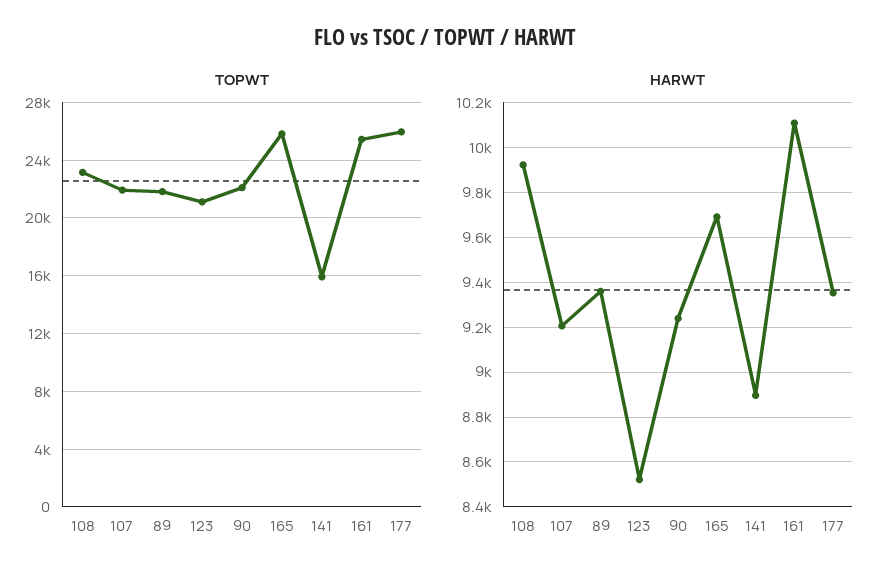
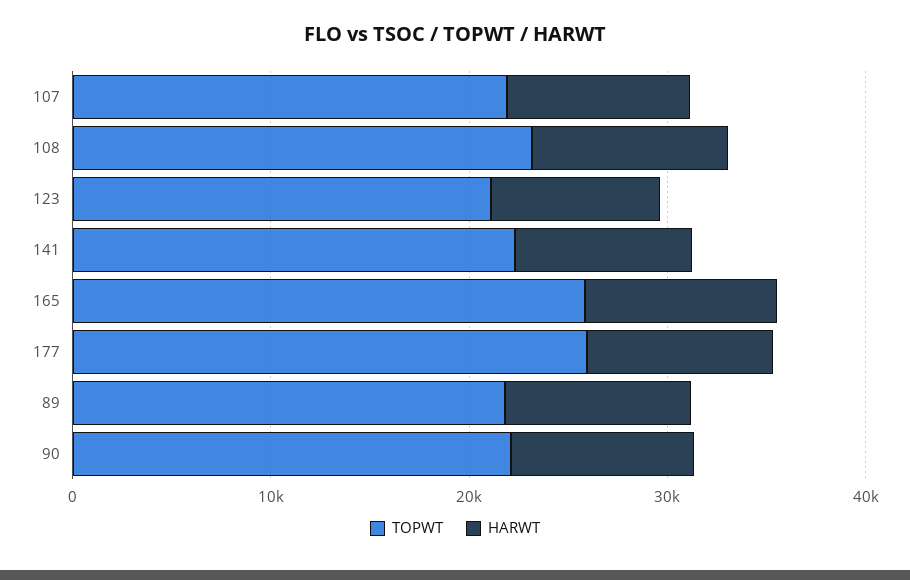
TOPWT, 141: 16000 -> 22000
TOPWT, 161: 25500 -> none
HARWT, 161: 10100 -> none

